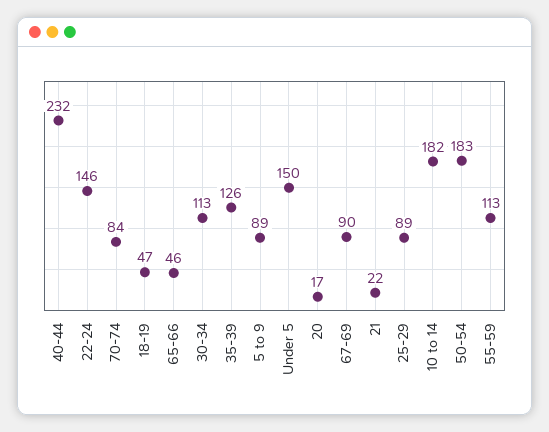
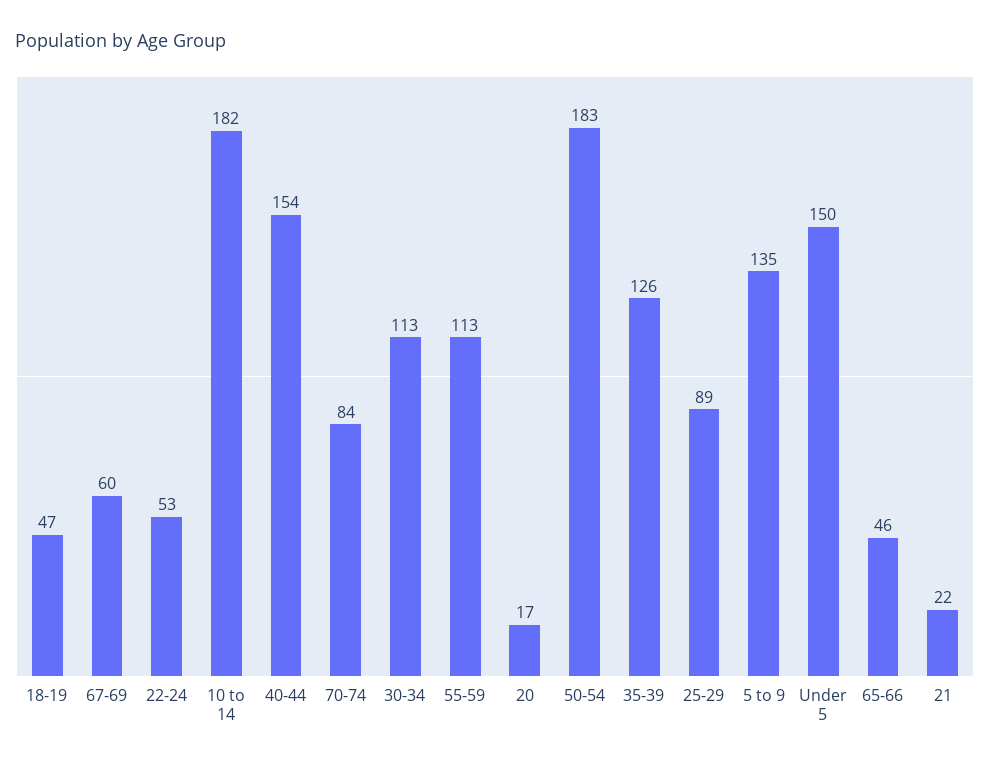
40-44: 232 -> 154
22-24: 146 -> 53
5 to 9: 89 -> 135
67-69: 90 -> 60

